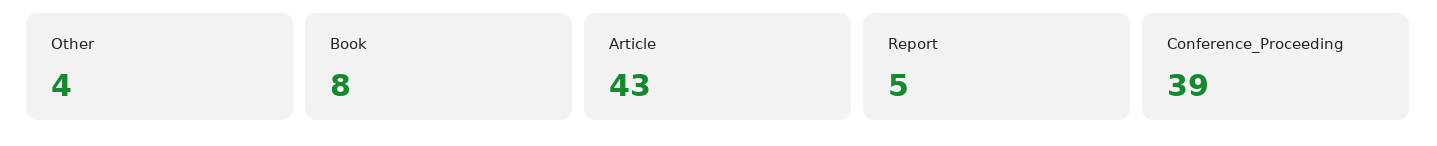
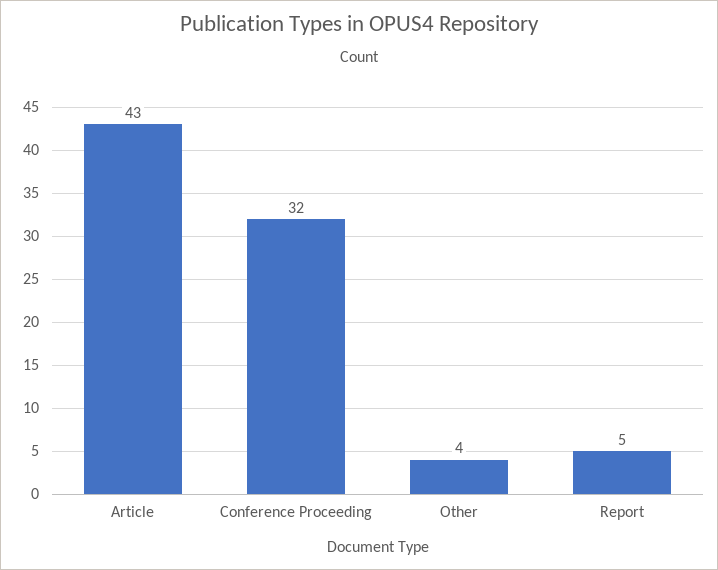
Book: 8 -> none
Conference_Proceeding: 39 -> 32

